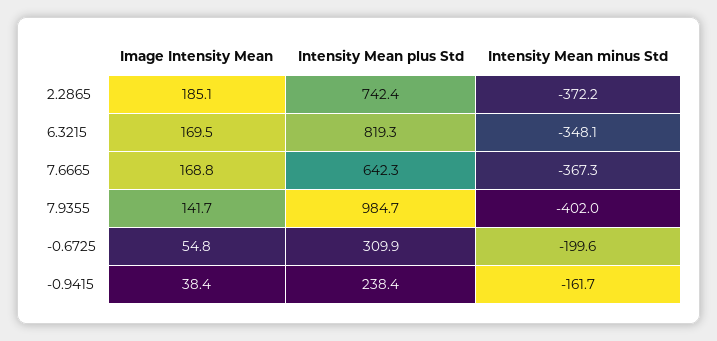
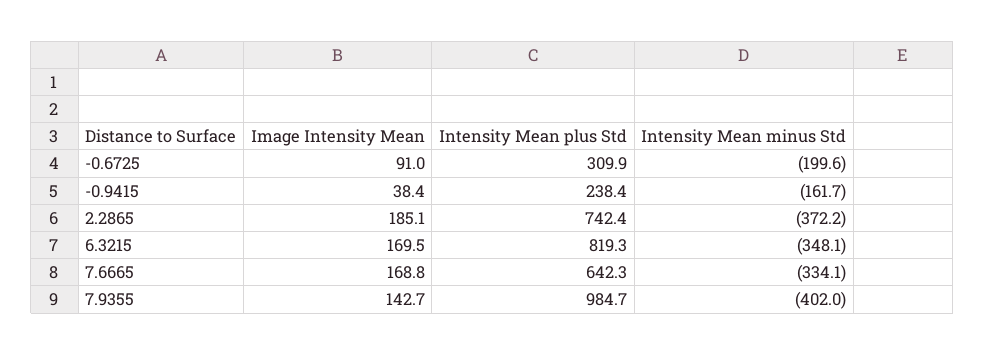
Intensity Mean minus Std, 7.6665: -367.3 -> -334.1
Image Intensity Mean, 7.9355: 141.7 -> 142.7
Image Intensity Mean, -0.6725: 54.8 -> 91

